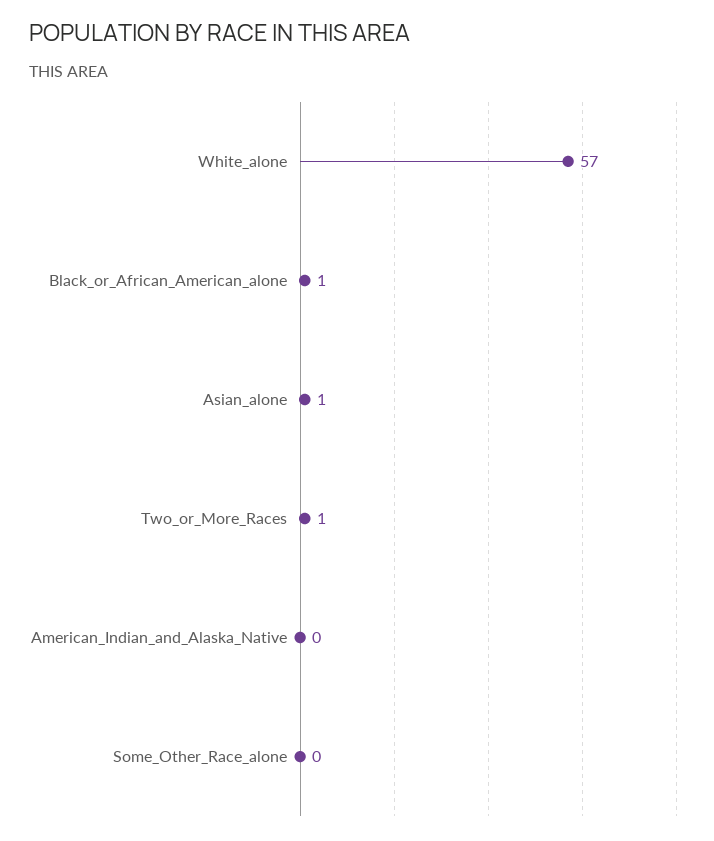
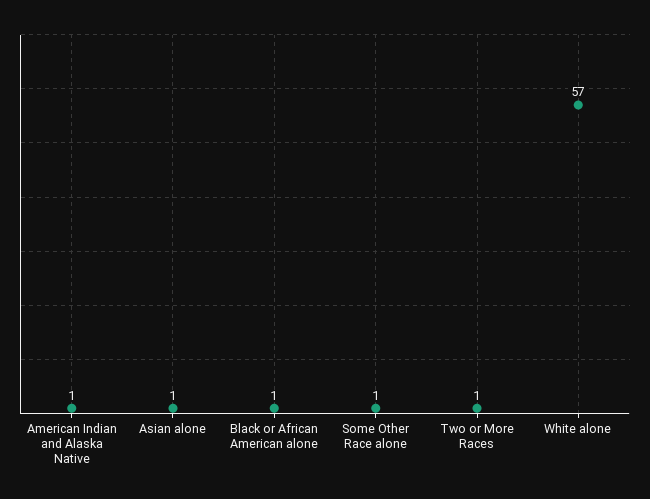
American_Indian_and_Alaska_Native: 0 -> 1
Some_Other_Race_alone: 0 -> 1

